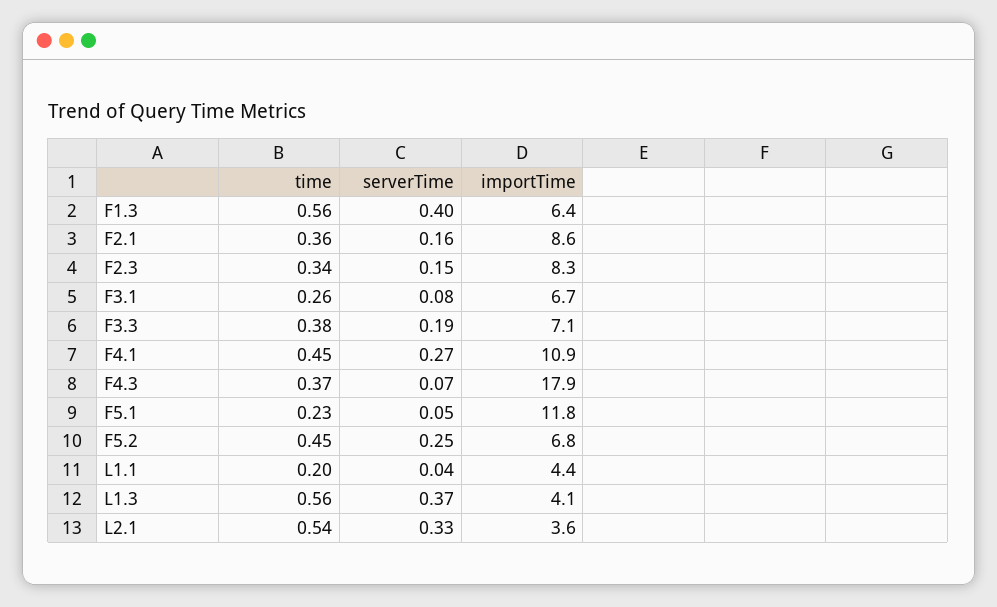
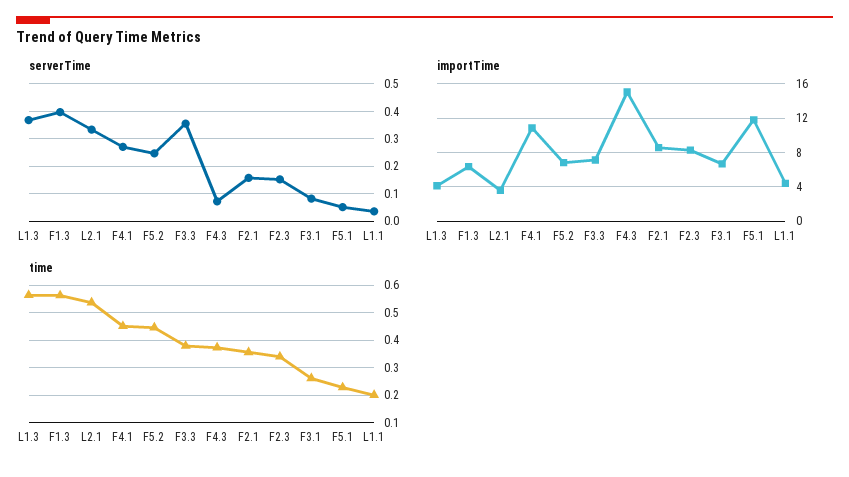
serverTime, F3.3: 0.19 -> 0.35
importTime, F4.3: 17.9 -> 15

